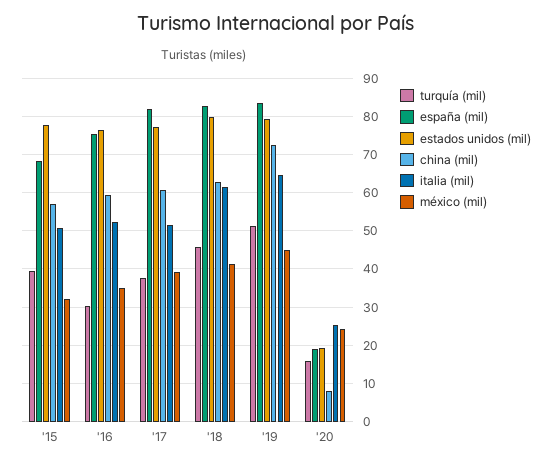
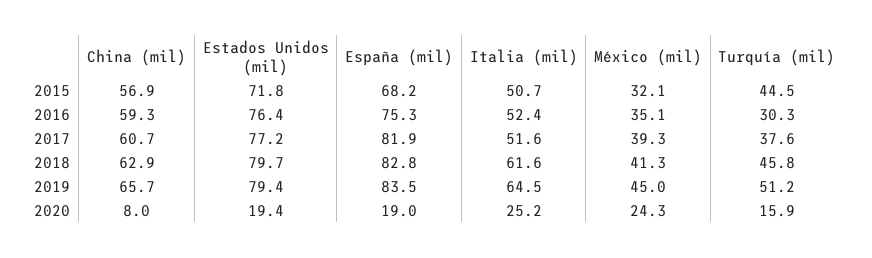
turquía (mil), '15: 40 -> 44.5
estados unidos (mil), '15: 78 -> 71.8
china (mil), '19: 72 -> 65.7

